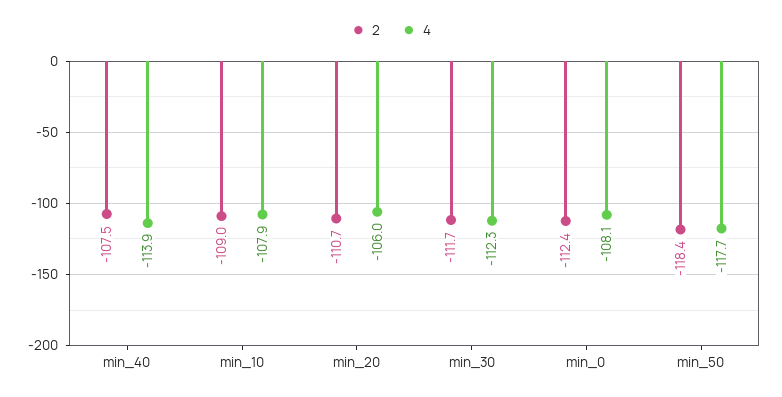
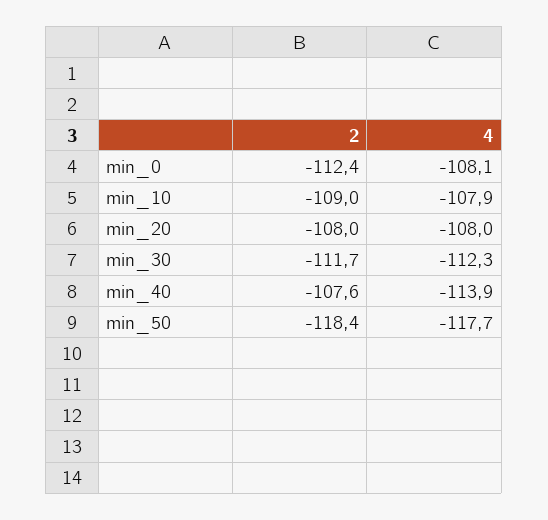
2, min_40: -107.5 -> -107.6
2, min_20: -110.7 -> -108
4, min_20: -106 -> -108

